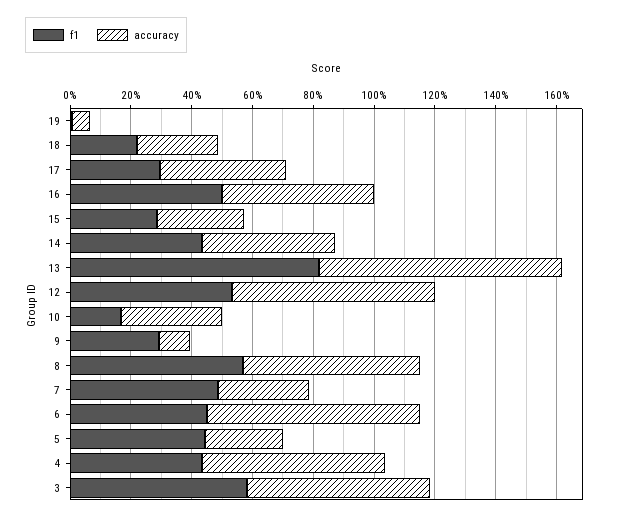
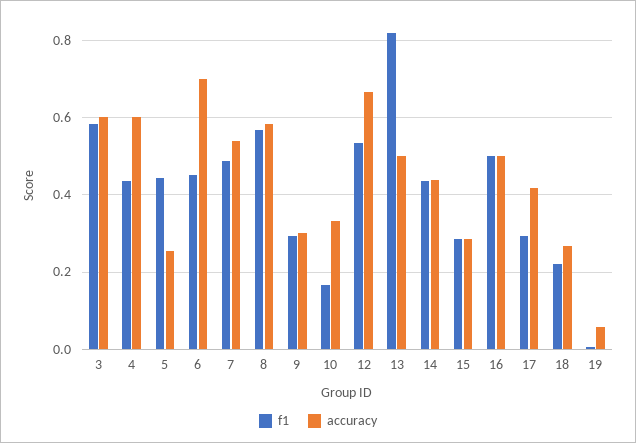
accuracy, 13: 0.8 -> 0.5
accuracy, 9: 0.1 -> 0.3
accuracy, 7: 0.3 -> 0.54

